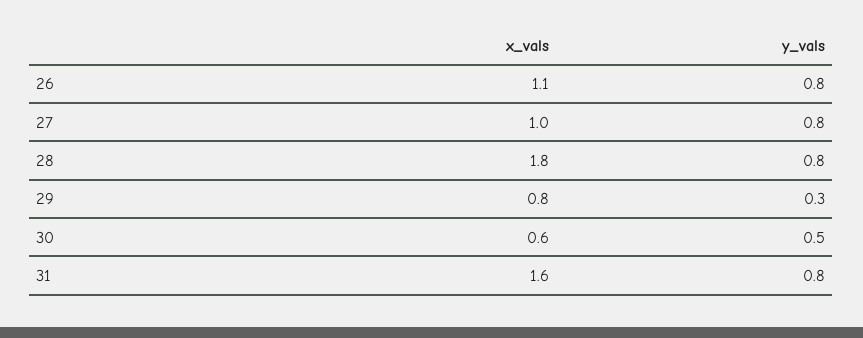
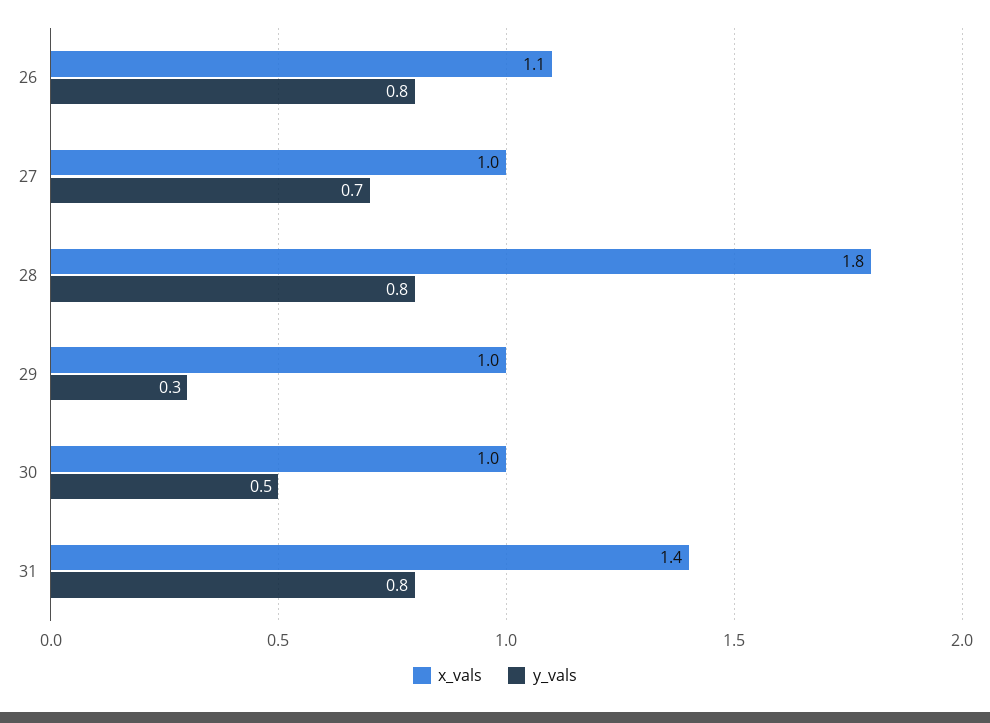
y_vals, 27: 0.8 -> 0.7
x_vals, 29: 0.8 -> 1
x_vals, 30: 0.6 -> 1
x_vals, 31: 1.6 -> 1.4

